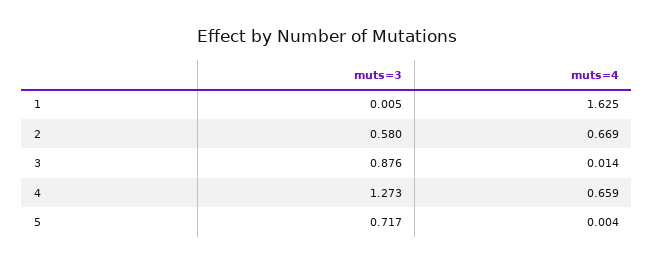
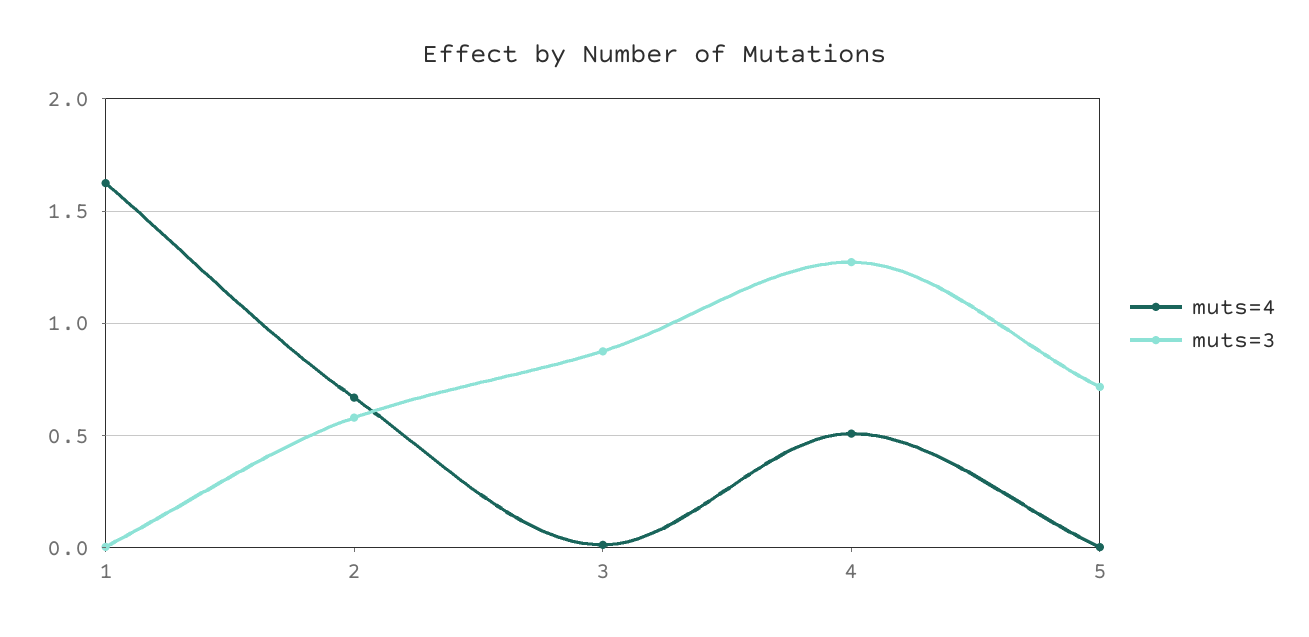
muts=4, 4: 0.659 -> 0.5

